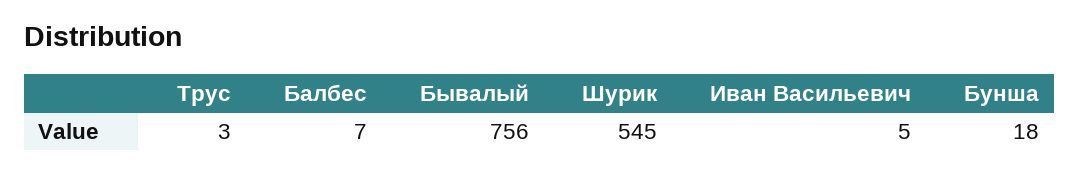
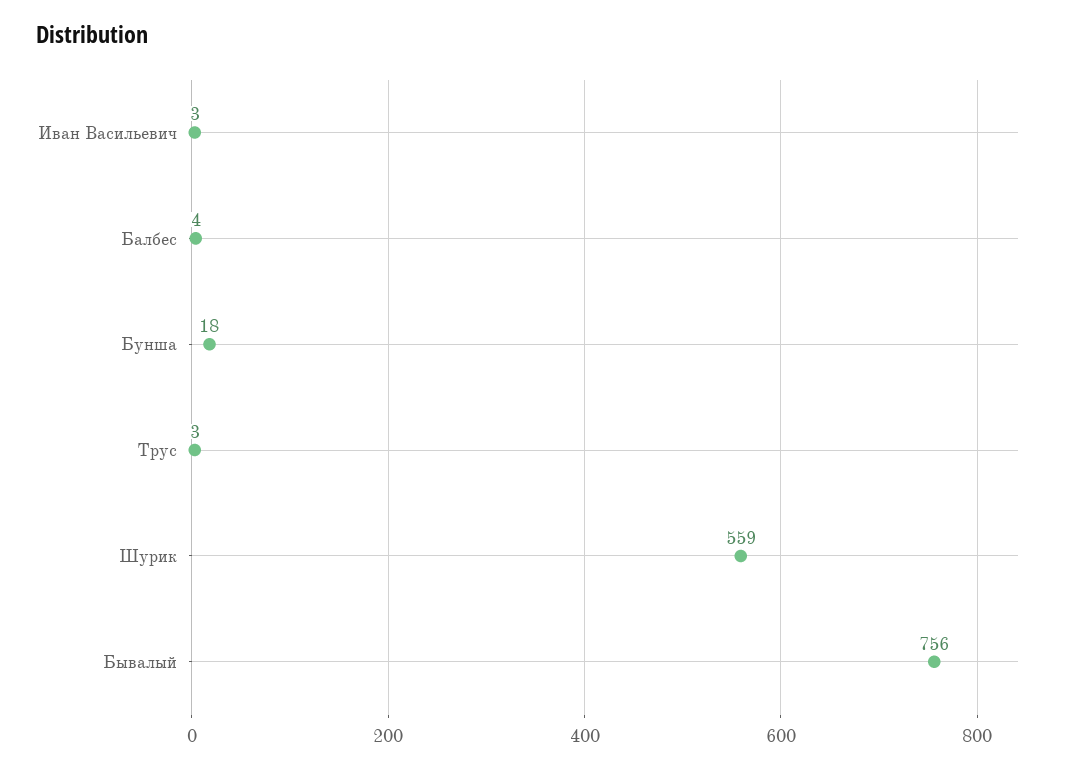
Балбес: 7 -> 4
Шурик: 545 -> 559
Иван Васильевич: 5 -> 3

